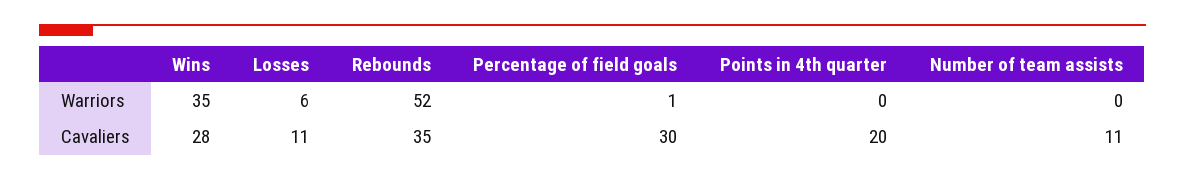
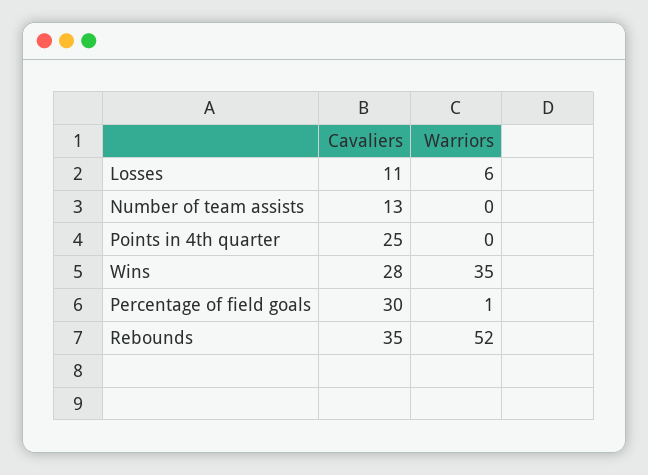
Points in 4th quarter, Cavaliers: 20 -> 25
Number of team assists, Cavaliers: 11 -> 13

